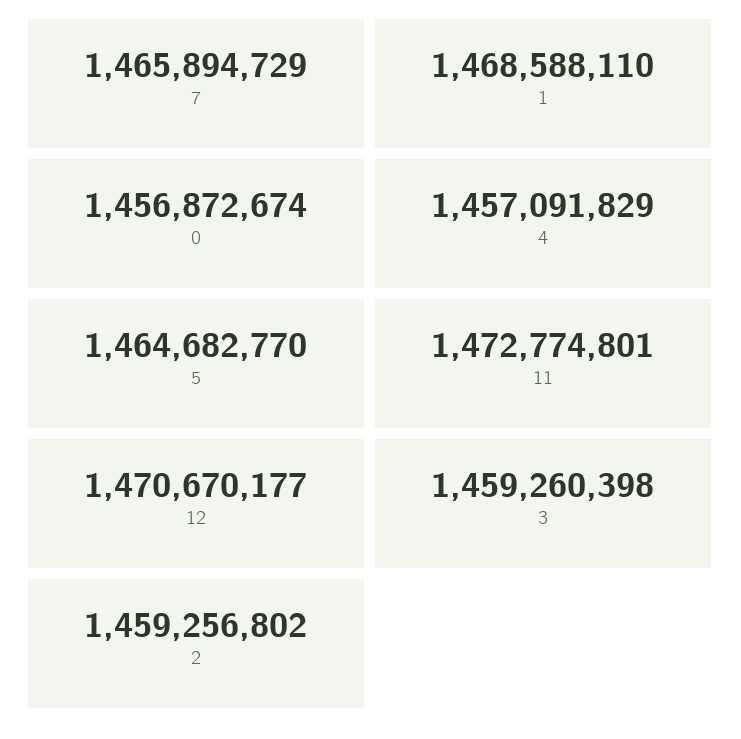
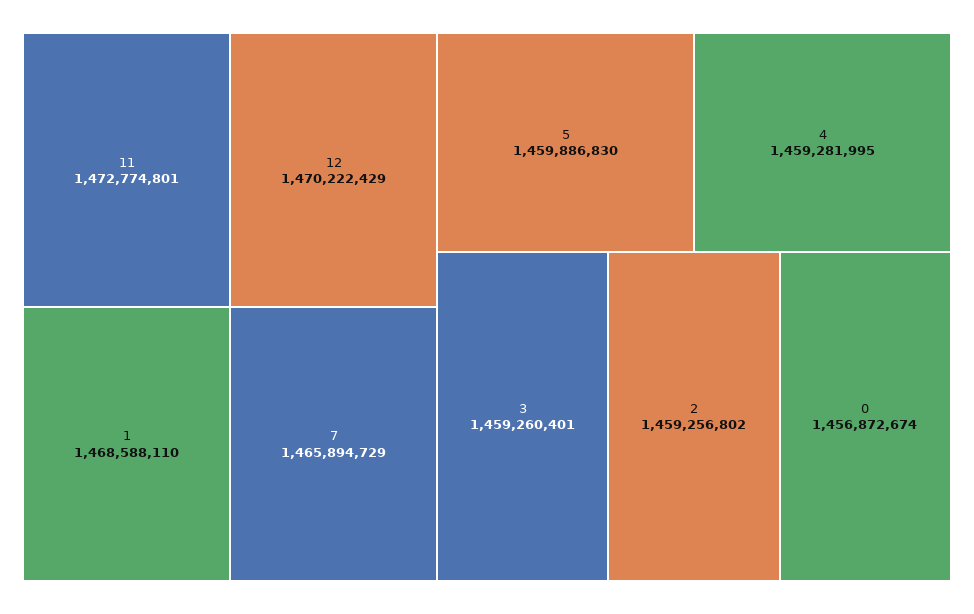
4: 1457091829 -> 1459281995
5: 1464682770 -> 1459886830
12: 1470670177 -> 1470222429
3: 1459260398 -> 1459260401

